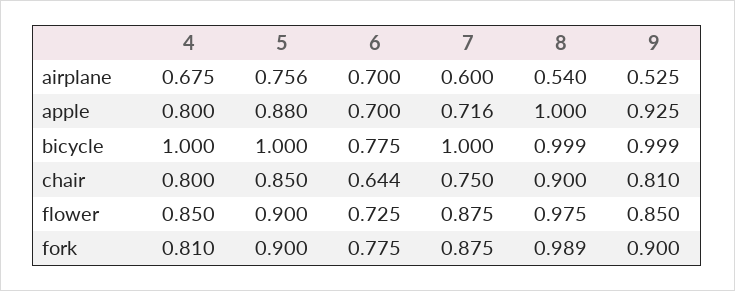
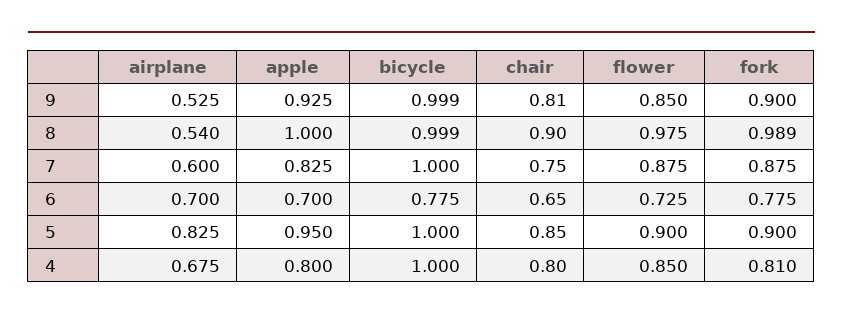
5, airplane: 0.756 -> 0.825
5, apple: 0.88 -> 0.95
7, apple: 0.716 -> 0.825
6, chair: 0.644 -> 0.65

